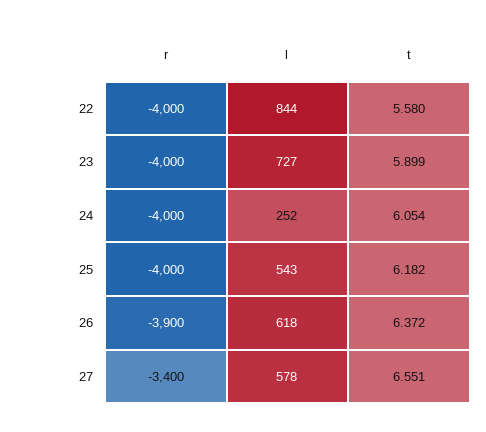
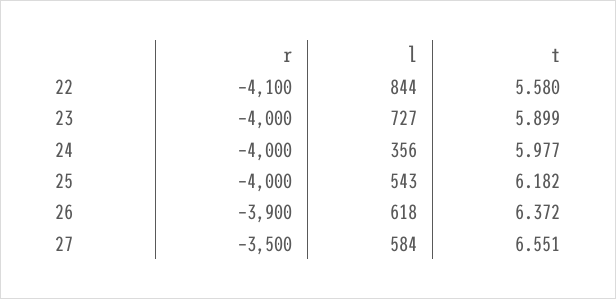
r, 22: -4000 -> -4100
l, 24: 252 -> 356
t, 24: 6.054 -> 5.977
r, 27: -3400 -> -3500
l, 27: 578 -> 584

